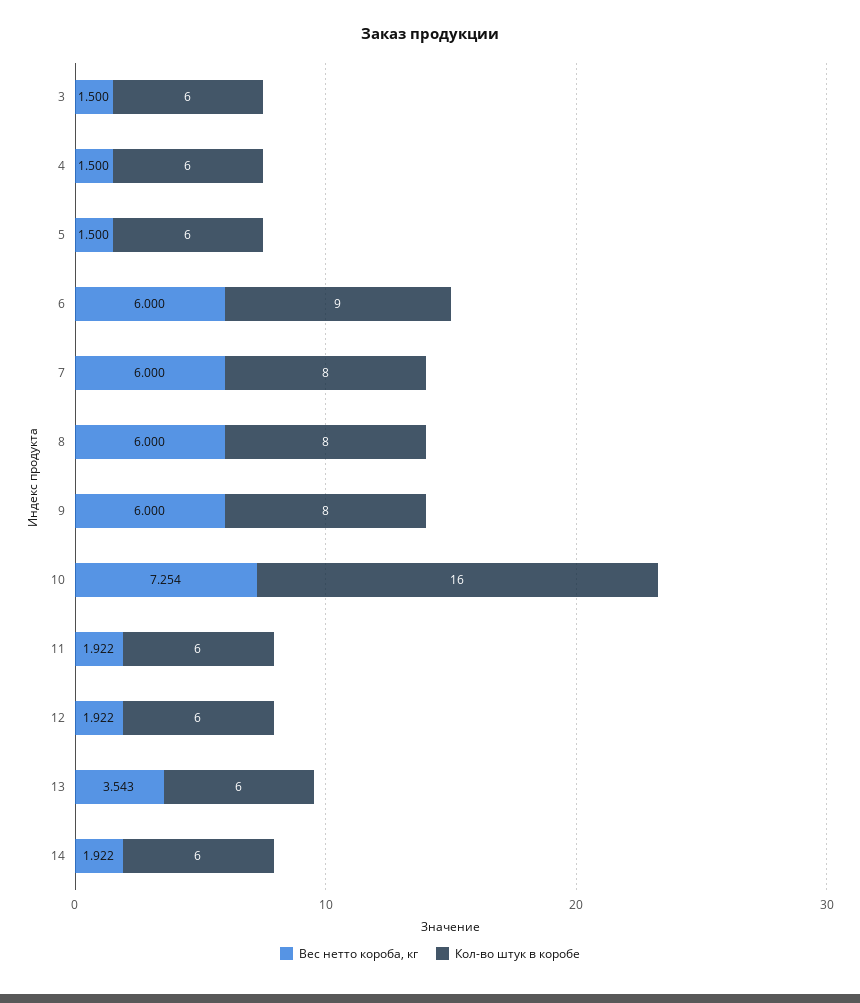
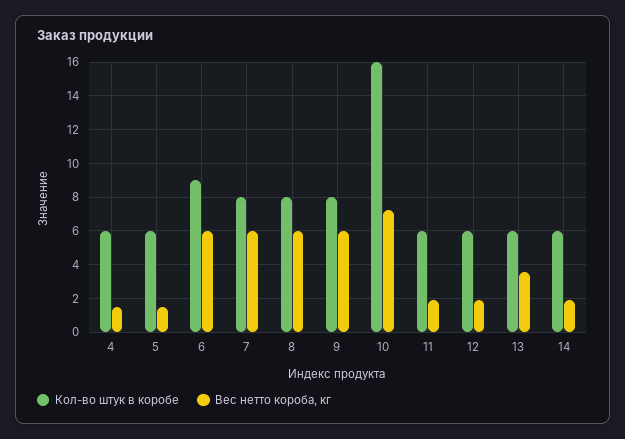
Вес нетто короба, кг, 3: 1.5 -> none
Кол-во штук в коробе, 3: 6 -> none

